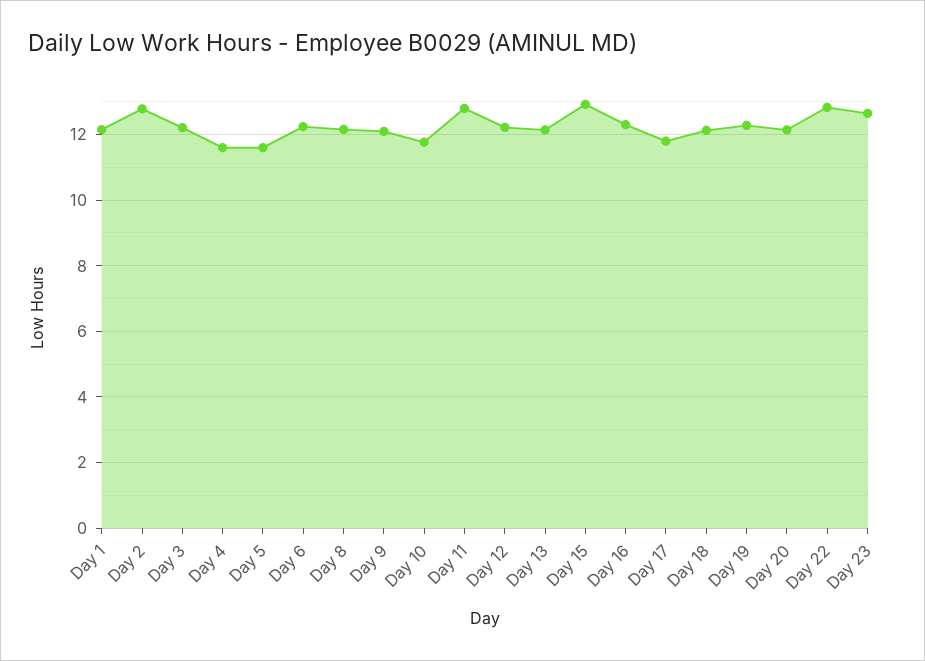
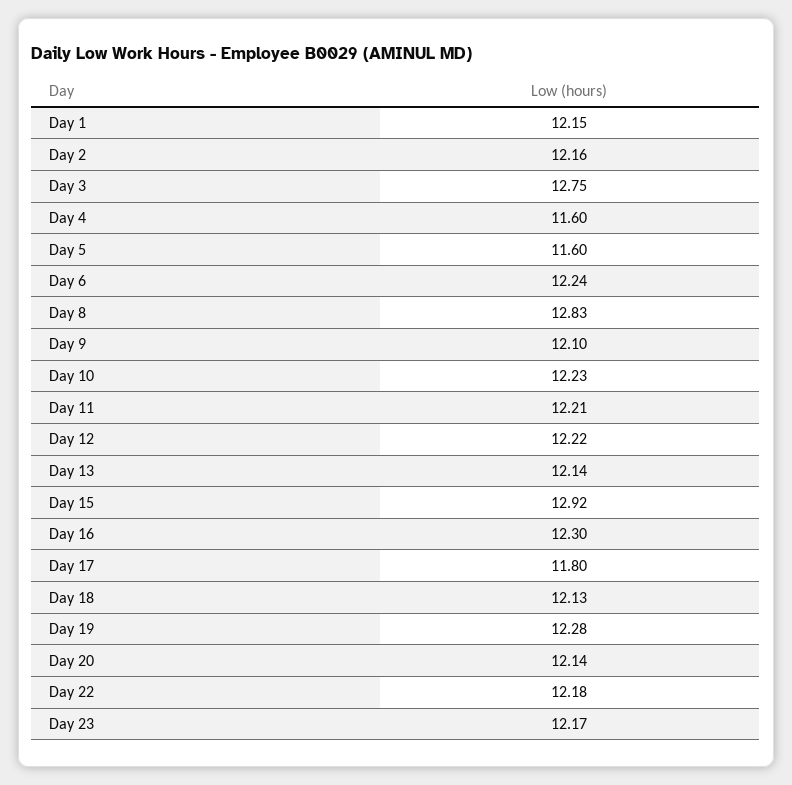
Day 2: 12.8 -> 12.16
Day 3: 12.2 -> 12.75
Day 8: 12.2 -> 12.83
Day 10: 11.8 -> 12.23
Day 11: 12.8 -> 12.21
Day 22: 12.8 -> 12.18
Day 23: 12.6 -> 12.17

